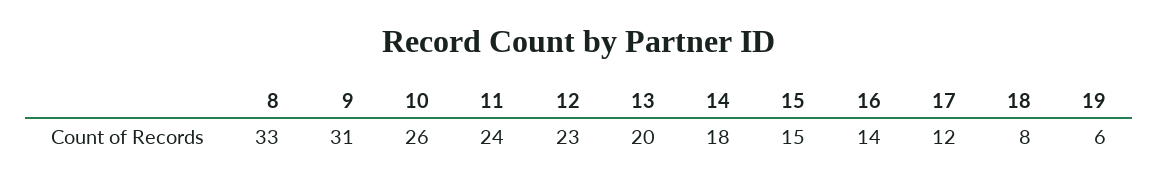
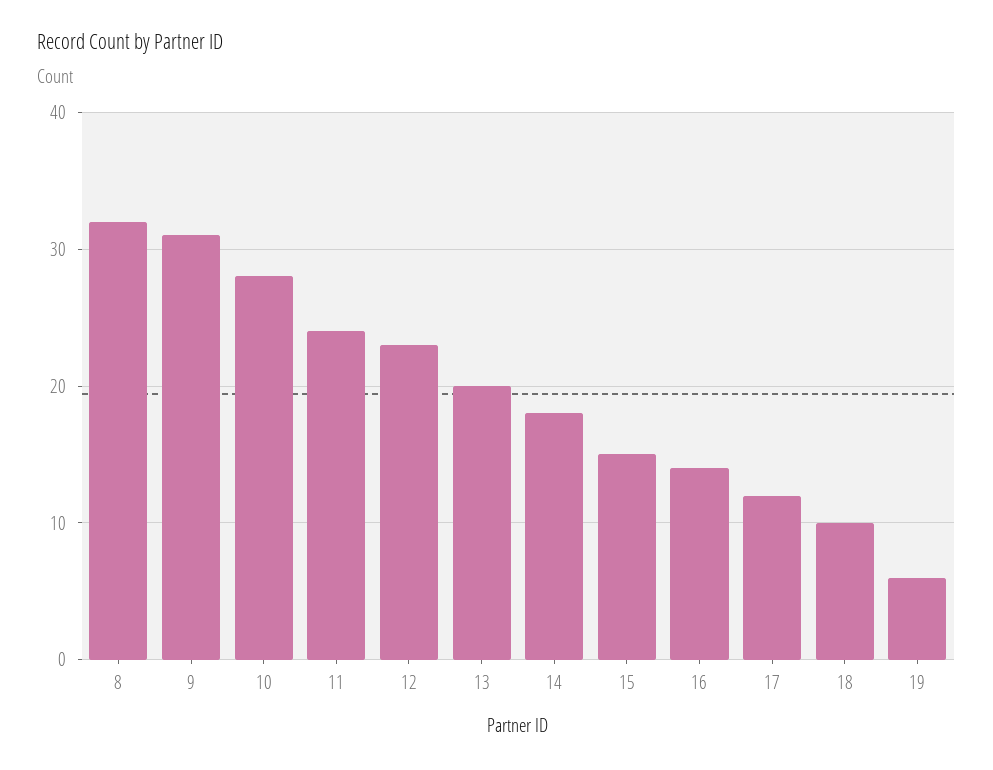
8: 33 -> 32
10: 26 -> 28
18: 8 -> 10

